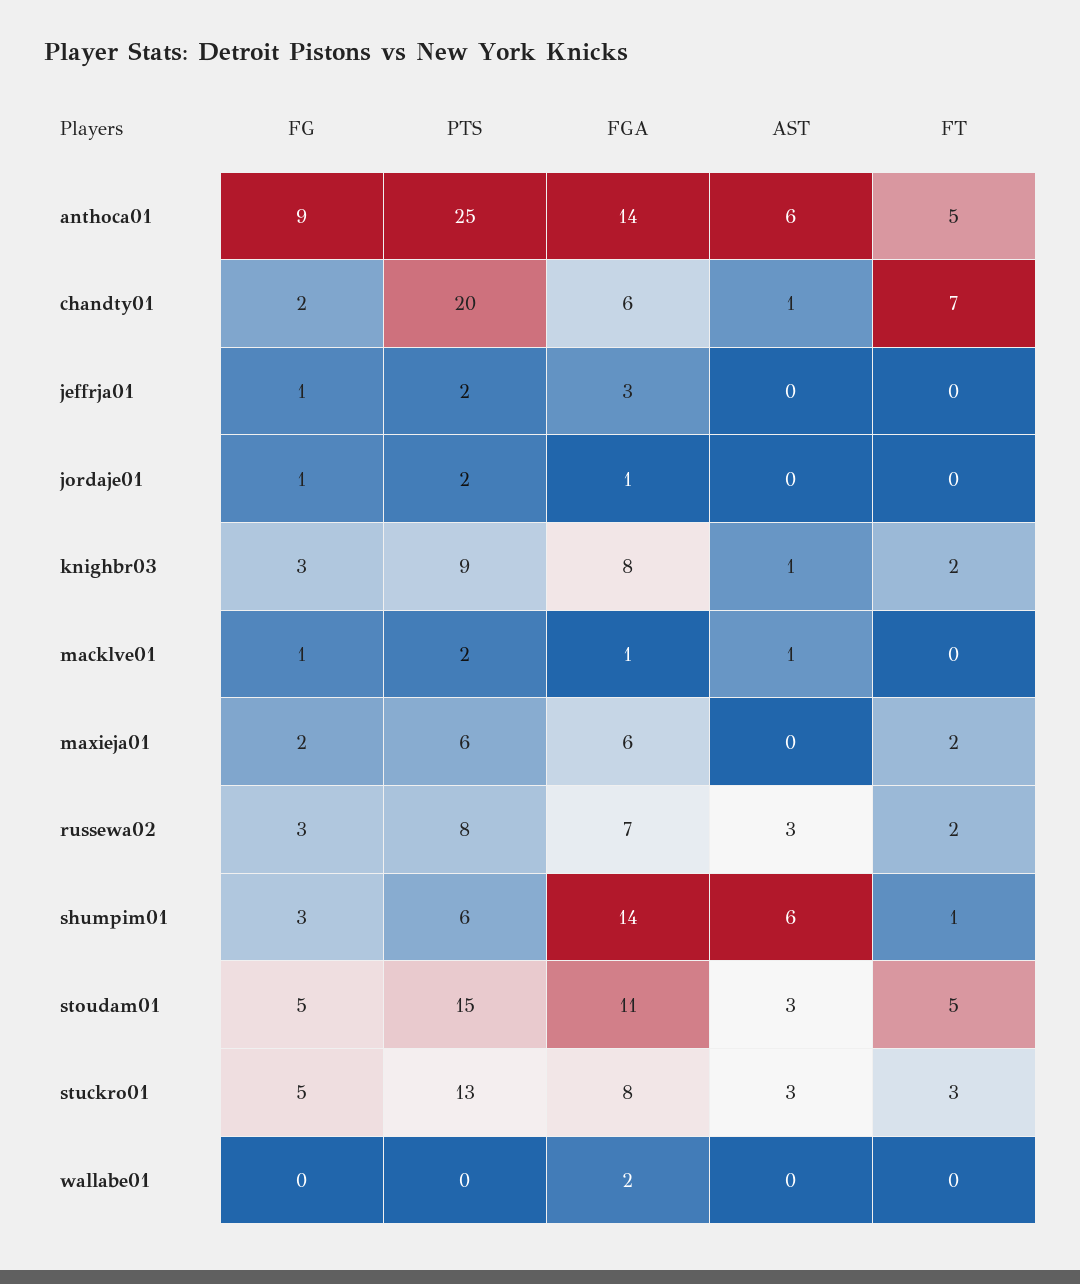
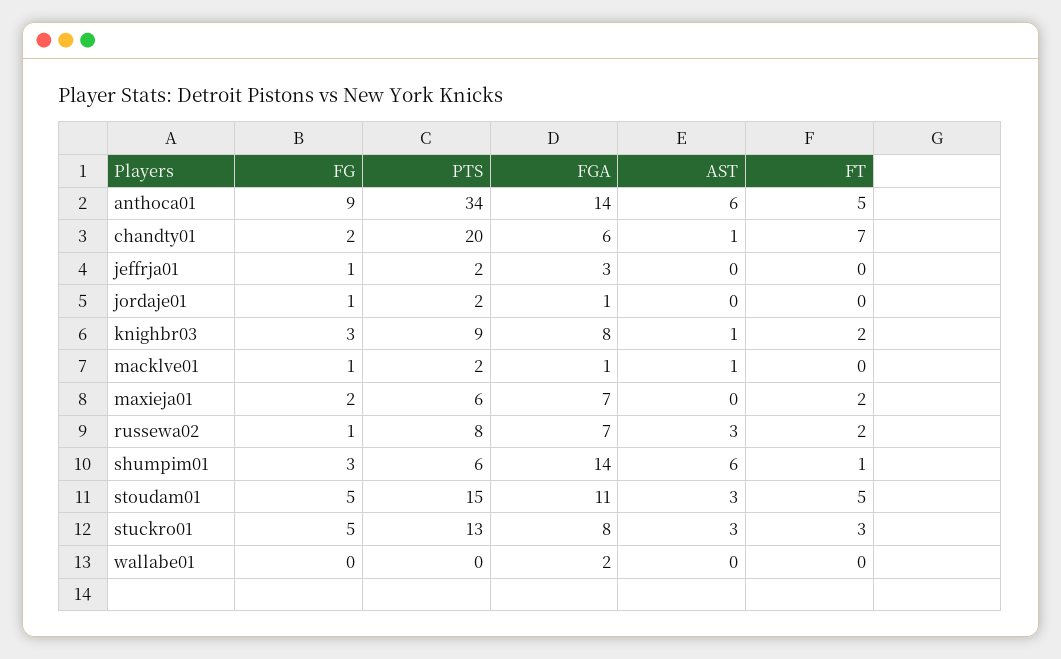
PTS, anthoca01: 25 -> 34
FGA, maxieja01: 6 -> 7
FG, russewa02: 3 -> 1

